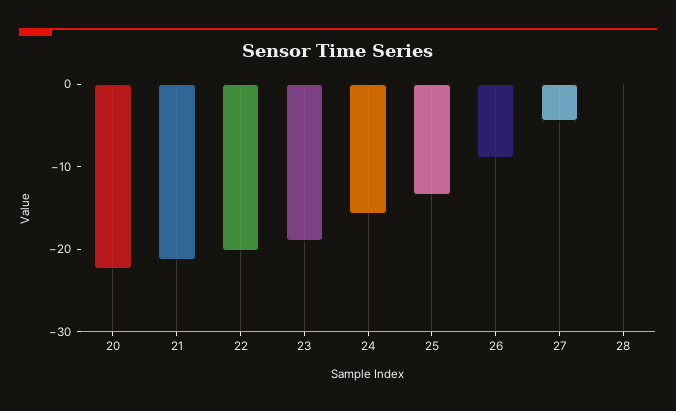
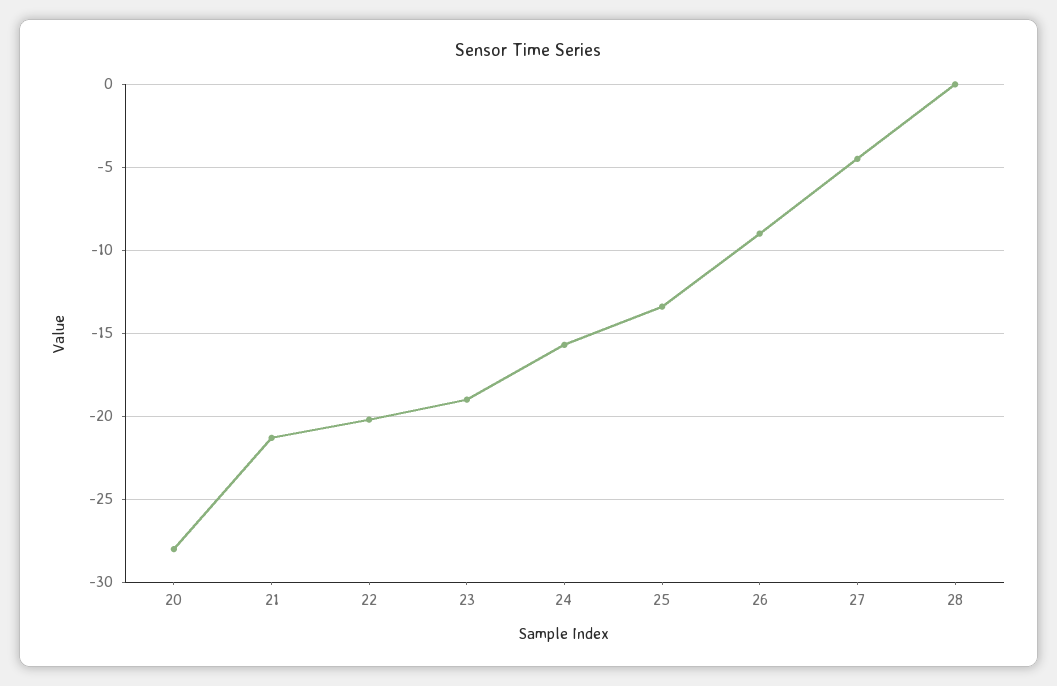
20: -22 -> -28

